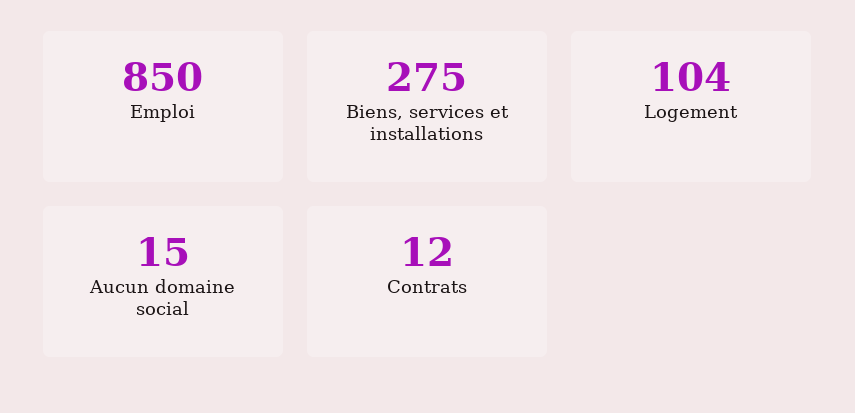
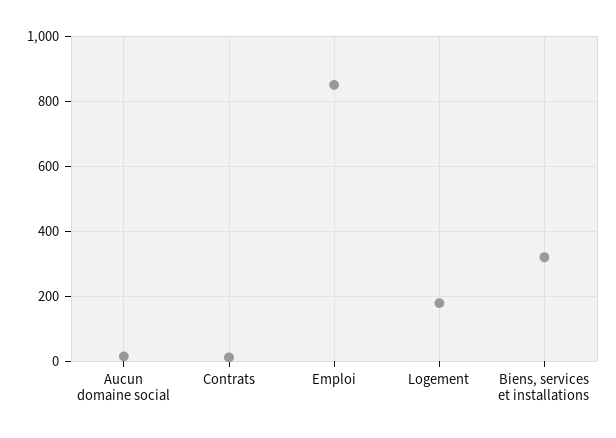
Biens, services et installations: 275 -> 320
Logement: 104 -> 180

